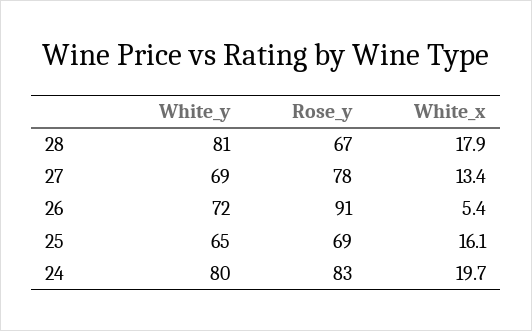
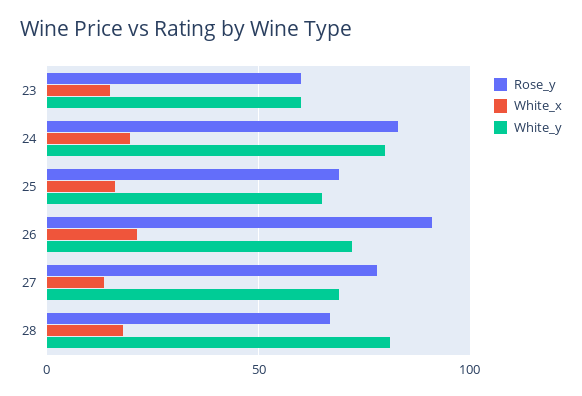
White_x, 26: 5.4 -> 20
Rose_y, 23: none -> 60
White_x, 23: none -> 15
White_y, 23: none -> 60

